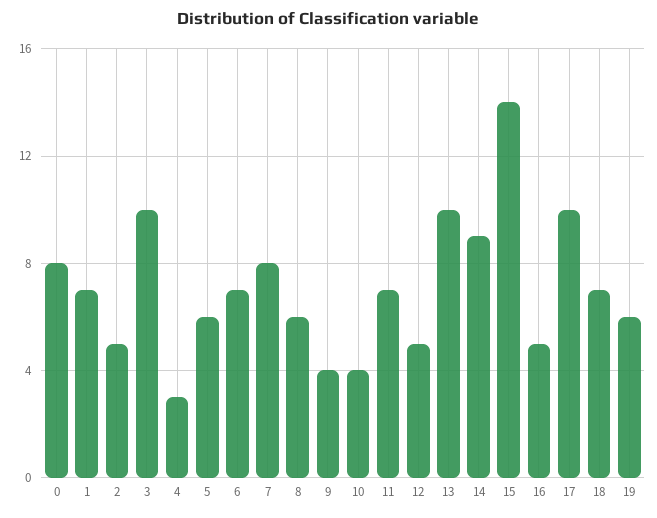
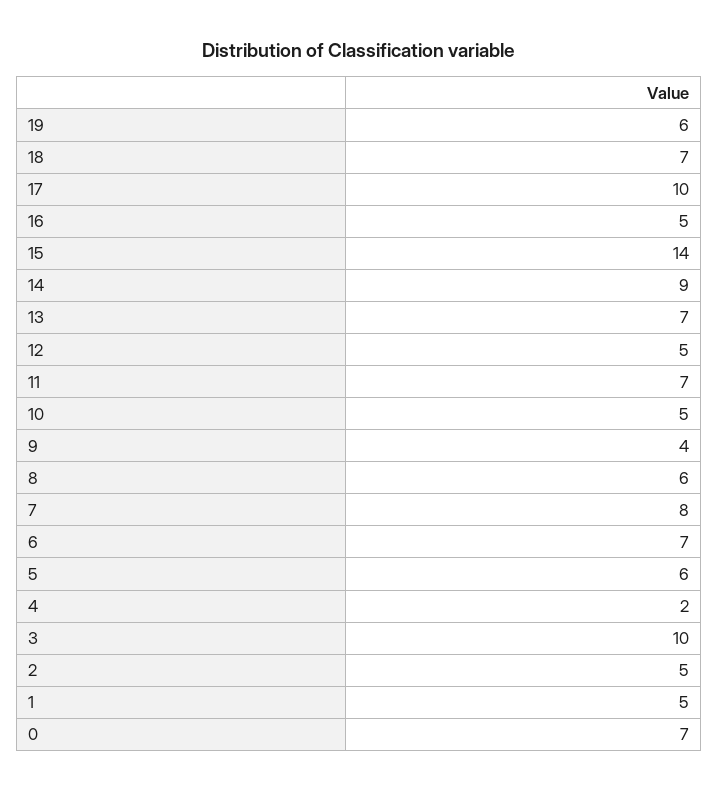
0: 8 -> 7
1: 7 -> 5
4: 3 -> 2
10: 4 -> 5
13: 10 -> 7

